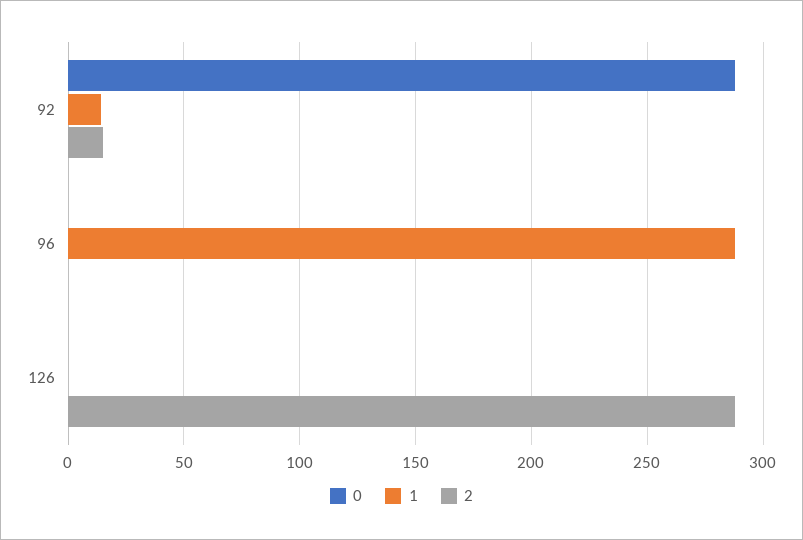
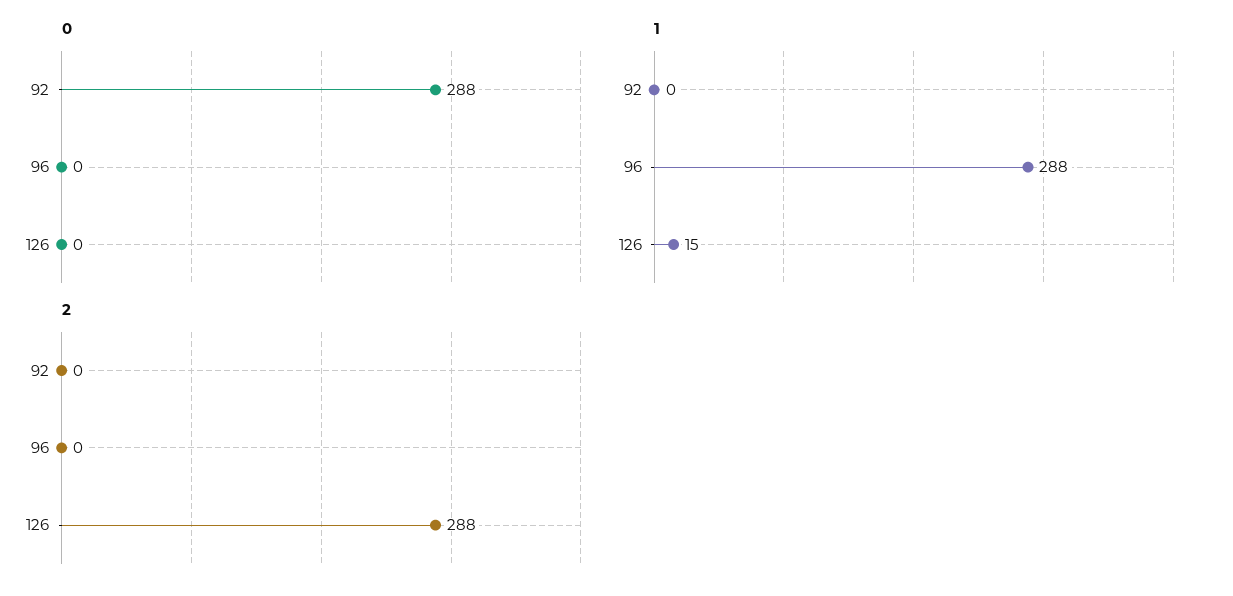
1, 92: 15 -> 0
2, 92: 15 -> 0
1, 126: 0 -> 15

